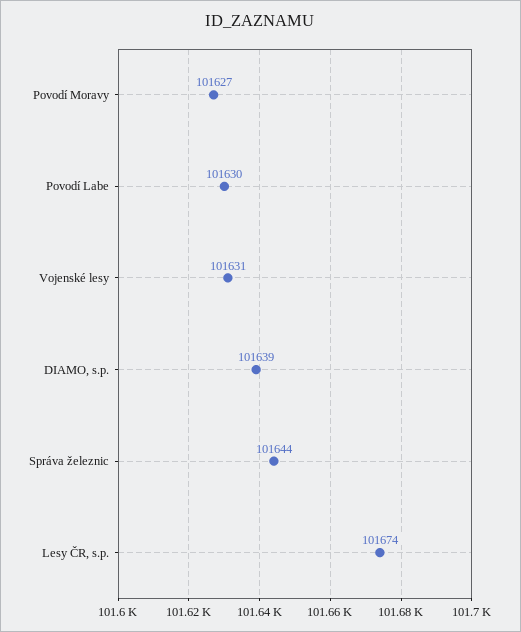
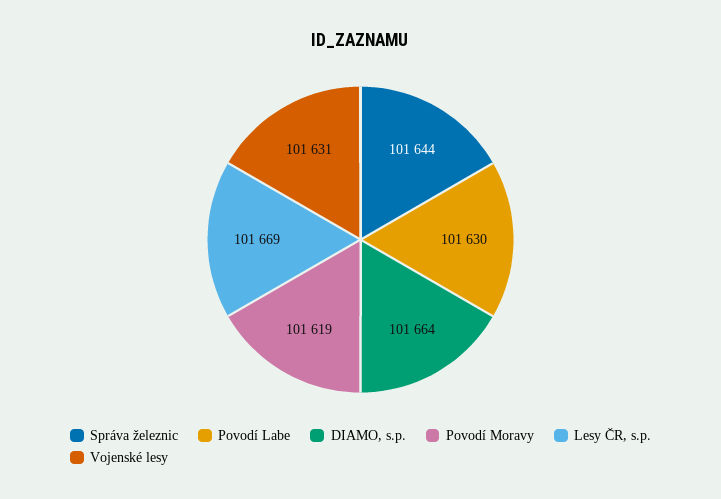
Povodí Moravy: 101627 -> 101619
DIAMO, s.p.: 101639 -> 101664
Lesy ČR, s.p.: 101674 -> 101669

